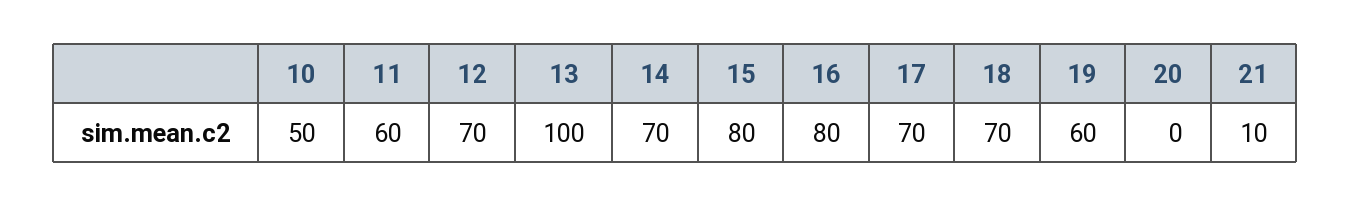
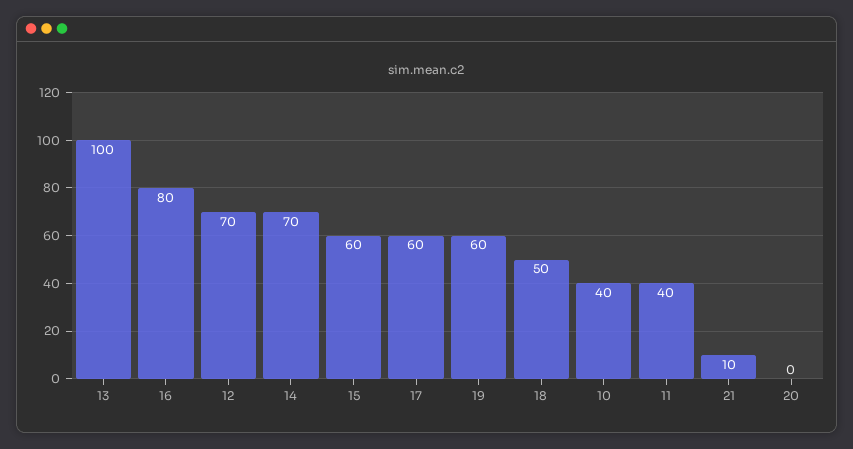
10: 50 -> 40
11: 60 -> 40
15: 80 -> 60
17: 70 -> 60
18: 70 -> 50

